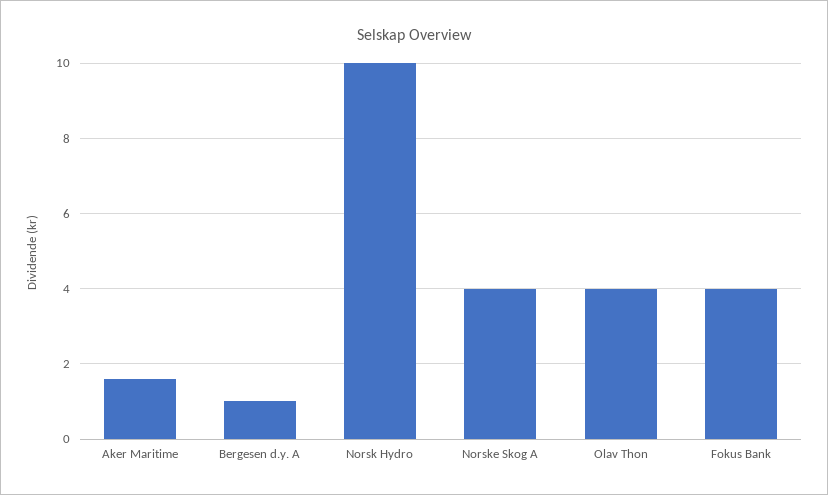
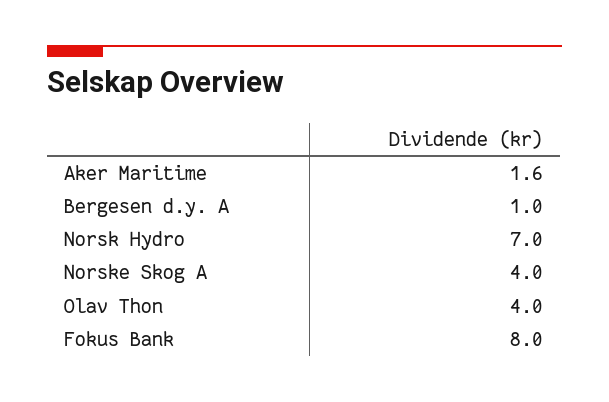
Norsk Hydro: 10 -> 7
Fokus Bank: 4 -> 8

